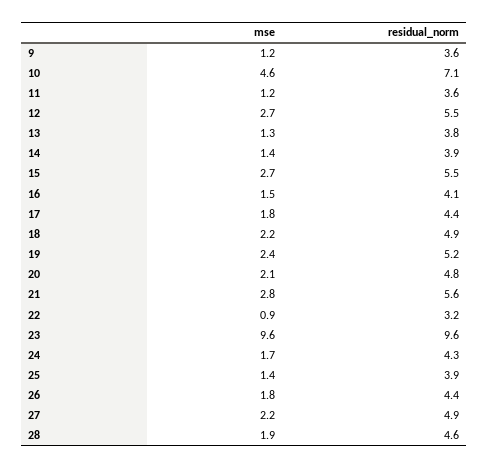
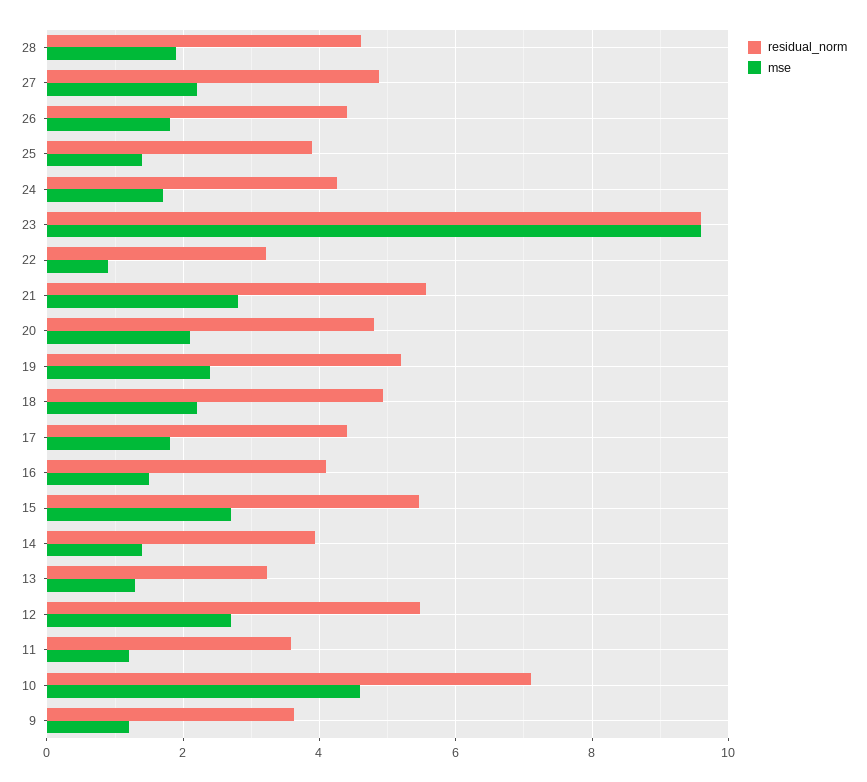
residual_norm, 13: 3.8 -> 3.2

